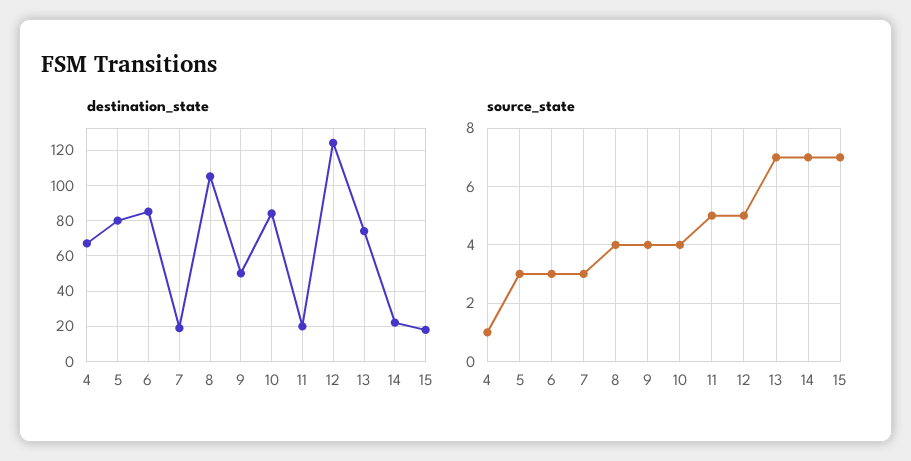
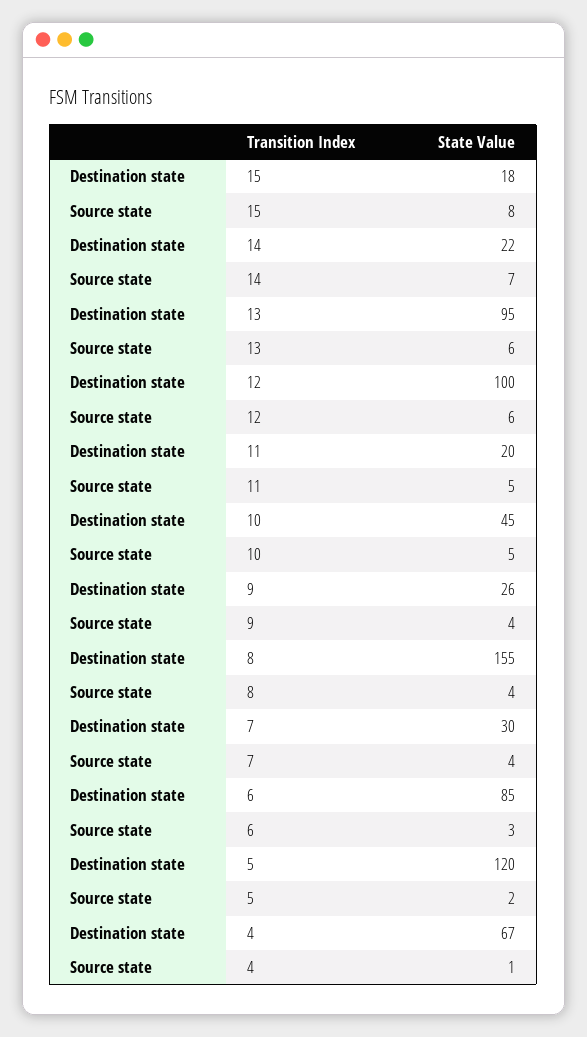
destination_state, 5: 80 -> 120
destination_state, 7: 20 -> 30
destination_state, 8: 105 -> 155
destination_state, 9: 50 -> 26
destination_state, 10: 85 -> 45
destination_state, 12: 125 -> 100
destination_state, 13: 75 -> 95
source_state, 5: 3 -> 2
source_state, 7: 3 -> 4
source_state, 10: 4 -> 5
source_state, 12: 5 -> 6
source_state, 13: 7 -> 6
source_state, 15: 7 -> 8

